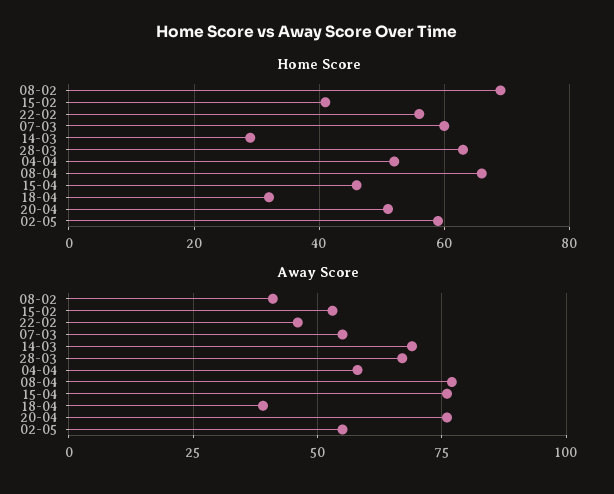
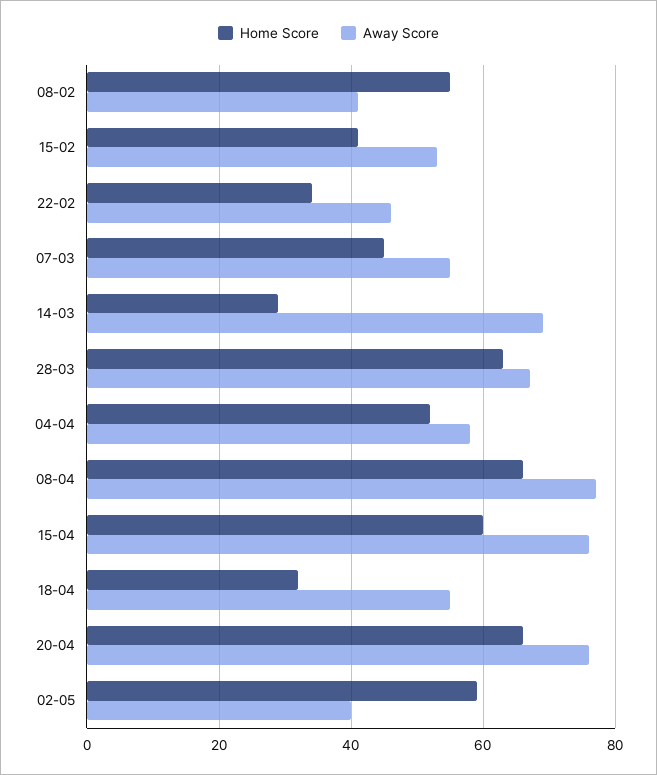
Home Score, 08-02: 70 -> 55
Home Score, 22-02: 55 -> 35
Home Score, 07-03: 60 -> 45
Home Score, 15-04: 45 -> 60
Home Score, 20-04: 50 -> 65
Away Score, 18-04: 40 -> 55
Away Score, 02-05: 55 -> 40

